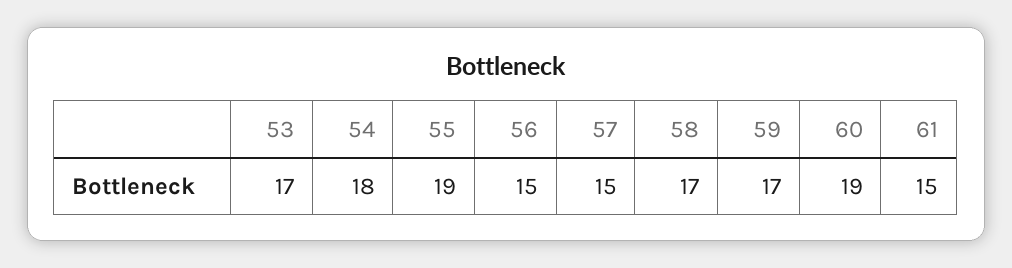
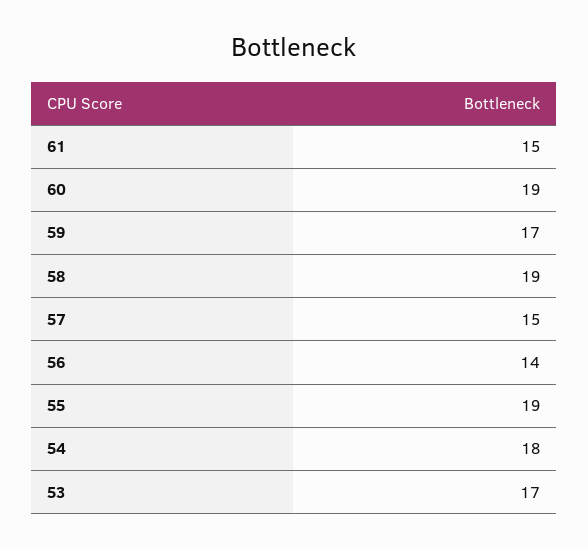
56: 15 -> 14
58: 17 -> 19

